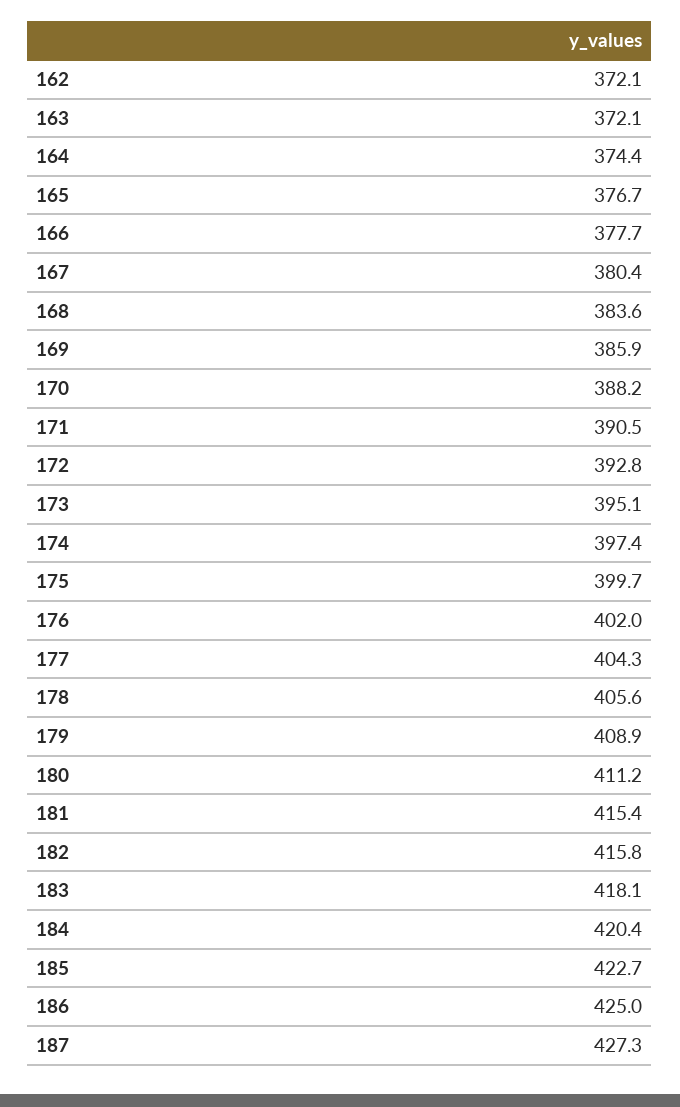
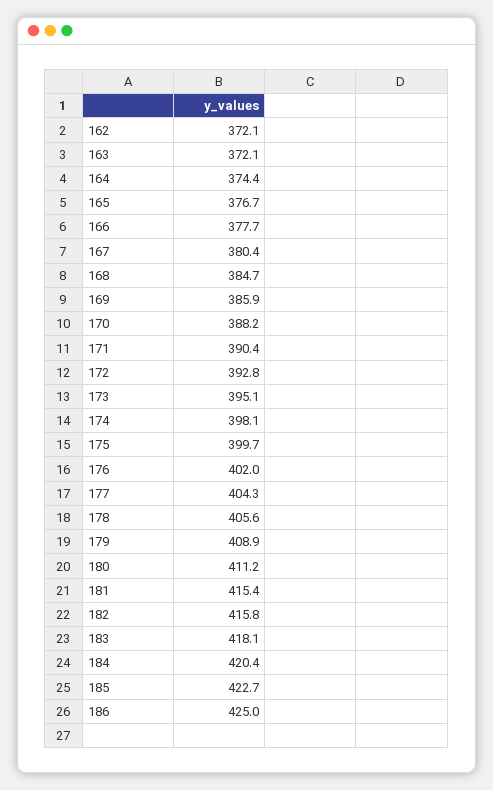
168: 383.6 -> 384.7
171: 390.5 -> 390.4
174: 397.4 -> 398.1
187: 427.3 -> none

